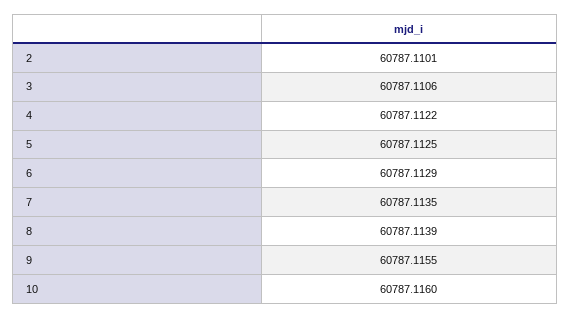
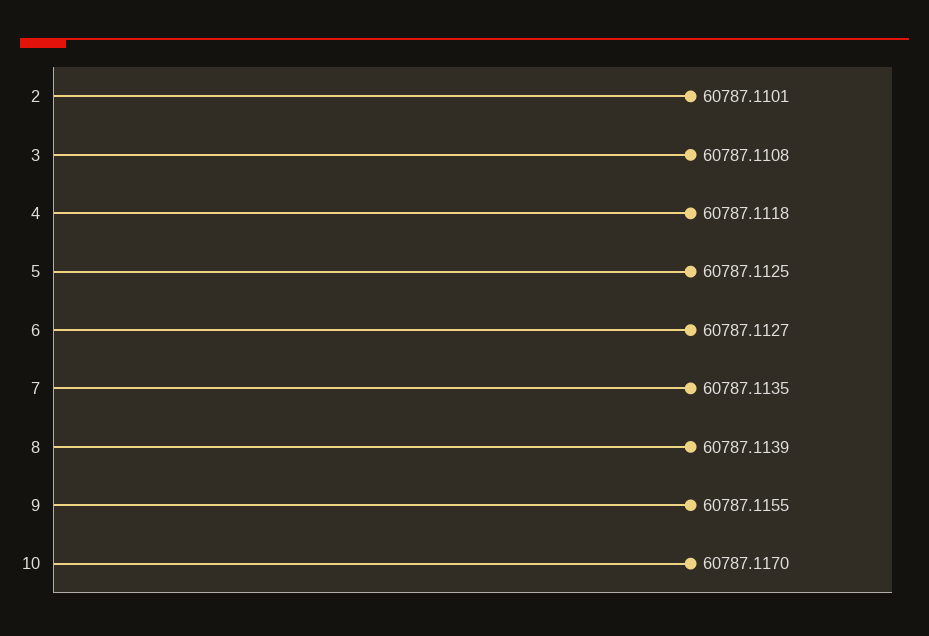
3: 60787.1106 -> 60787.1108
4: 60787.1122 -> 60787.1118
6: 60787.1129 -> 60787.1127
10: 60787.116 -> 60787.117

